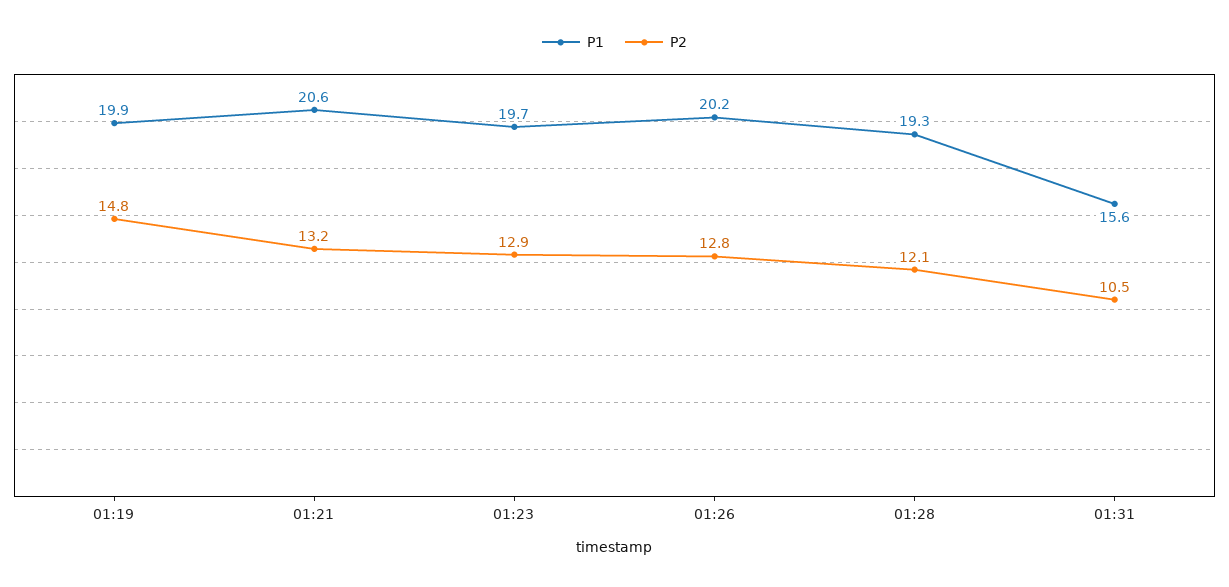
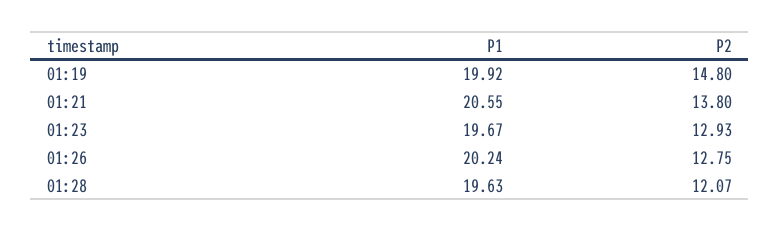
P2, 01:21: 13.2 -> 13.8
P1, 01:28: 19.3 -> 19.63
P1, 01:31: 15.6 -> none
P2, 01:31: 10.5 -> none

